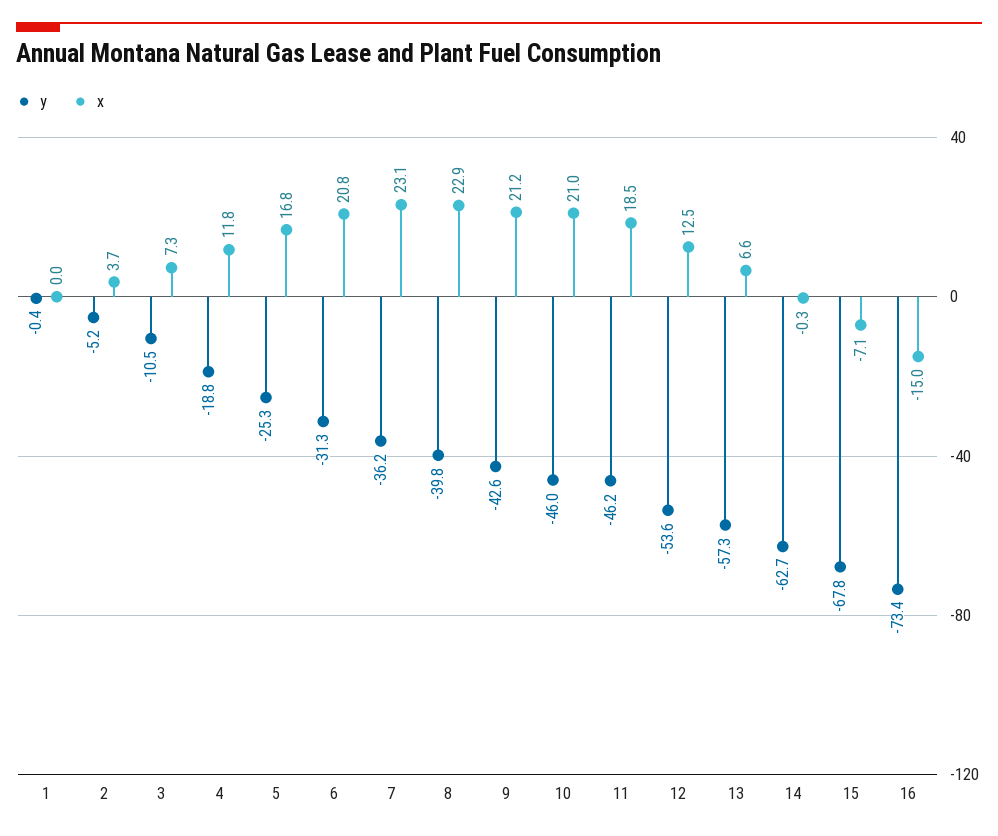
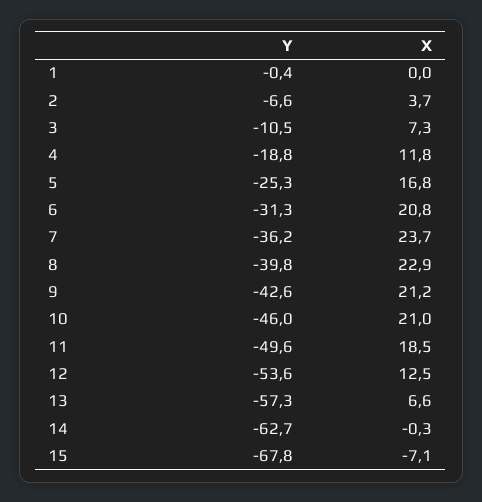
y, 2: -5.2 -> -6.6
x, 7: 23.1 -> 23.7
y, 11: -46.2 -> -49.6
y, 16: -73.4 -> none
x, 16: -15 -> none

